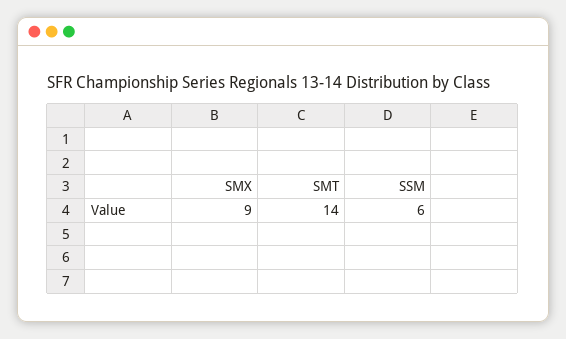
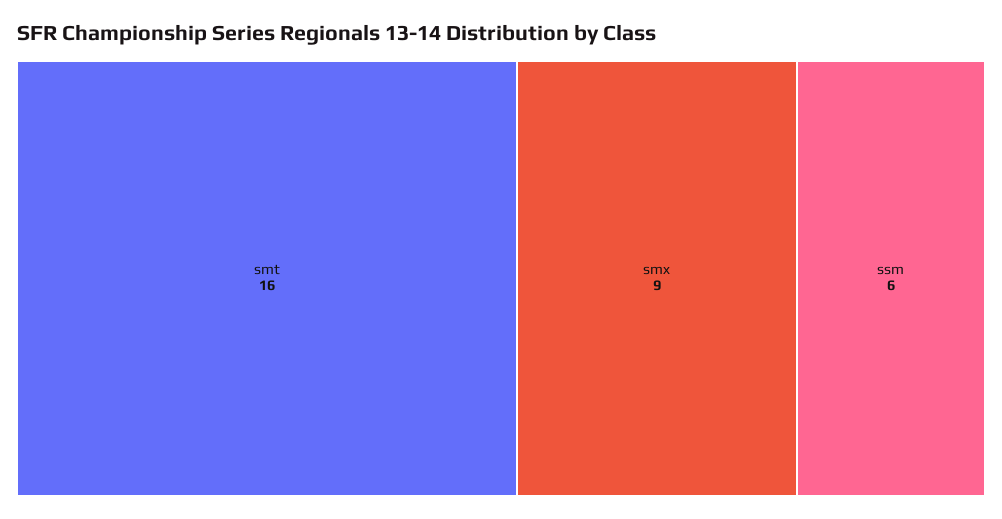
SMT: 14 -> 16

